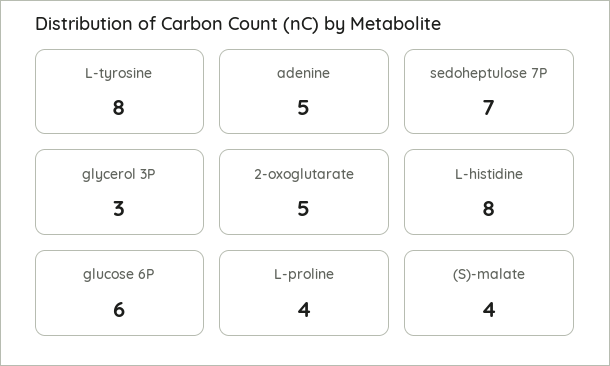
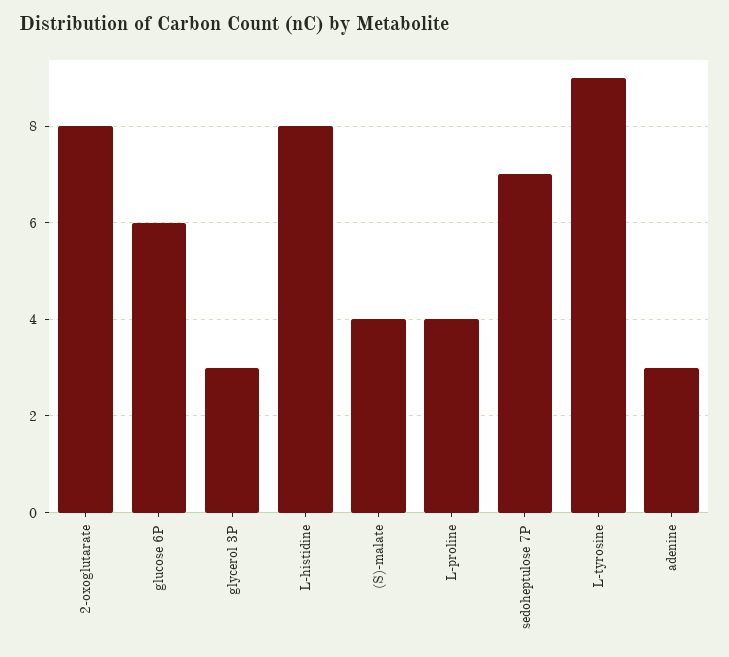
L-tyrosine: 8 -> 9
adenine: 5 -> 3
2-oxoglutarate: 5 -> 8

